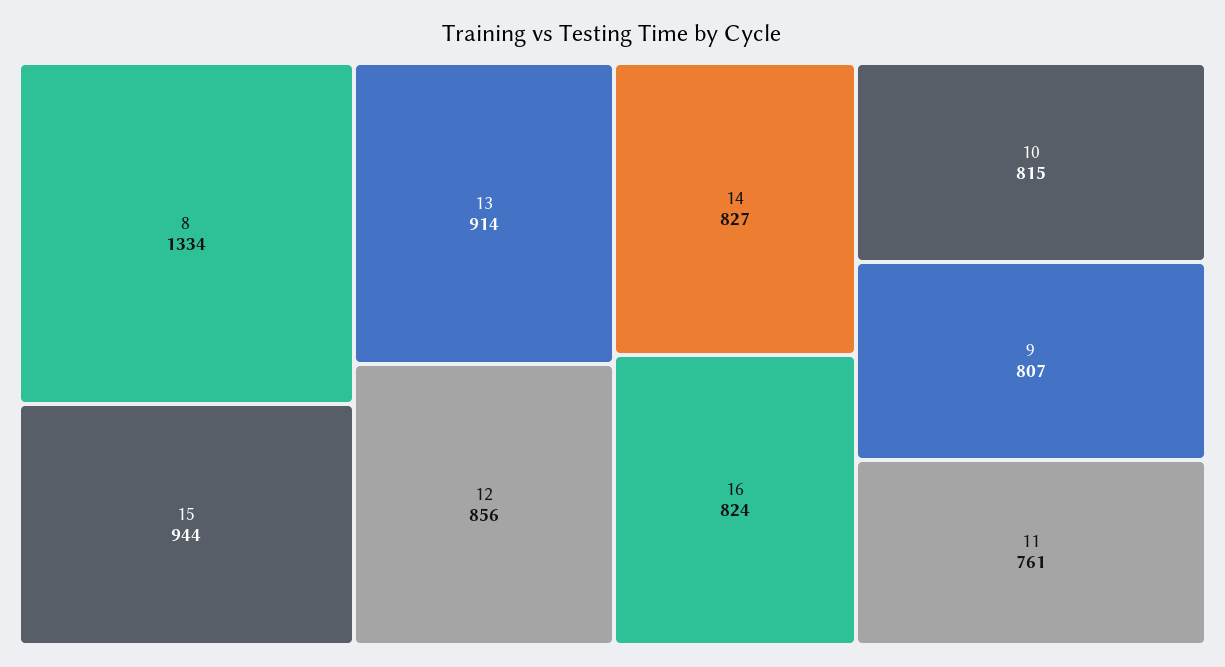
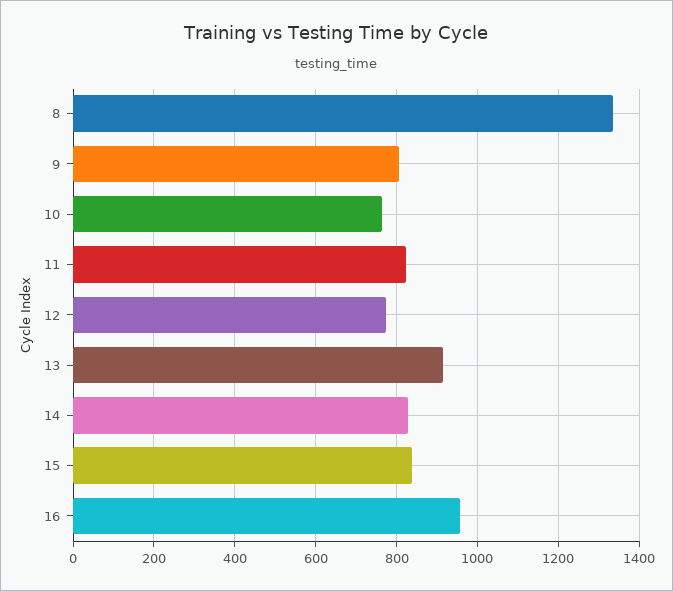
15: 944 -> 840
12: 856 -> 780
16: 824 -> 960
10: 815 -> 760
11: 761 -> 820

